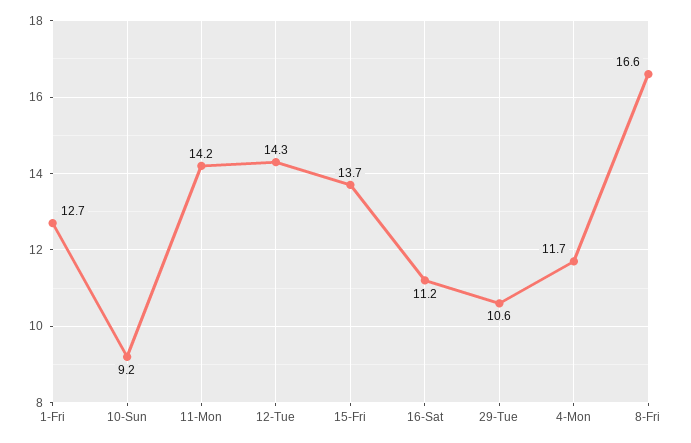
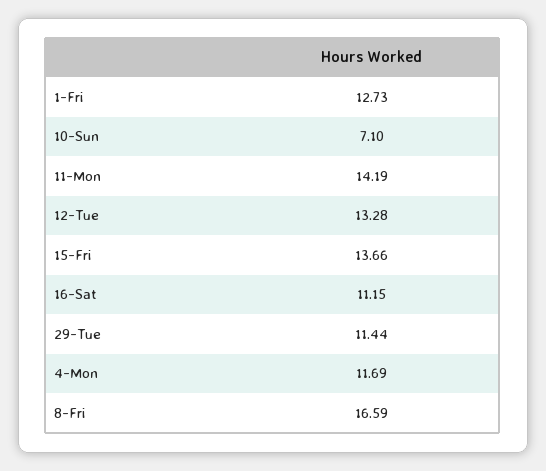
10-Sun: 9.2 -> 7.1
12-Tue: 14.3 -> 13.28
29-Tue: 10.6 -> 11.44

